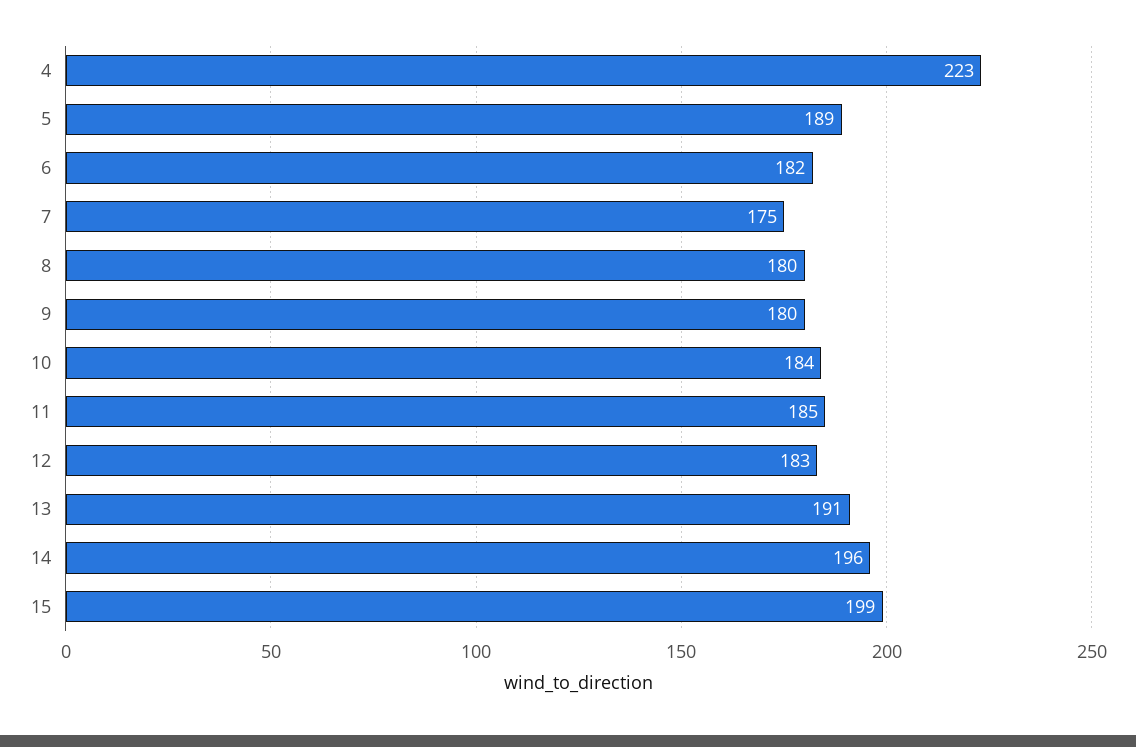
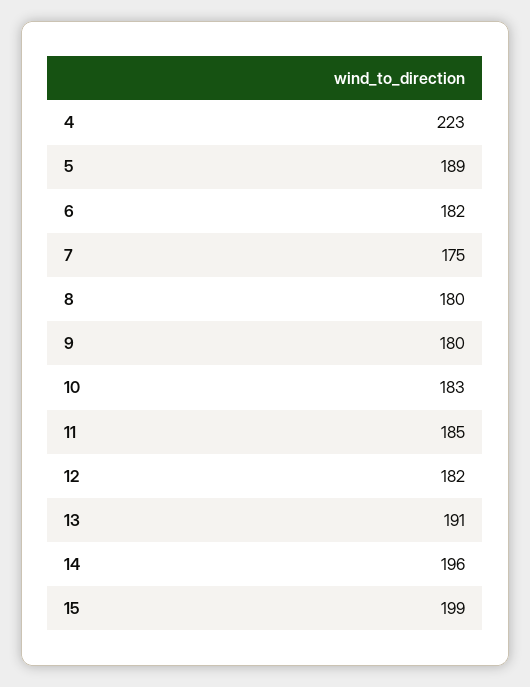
10: 184 -> 183
12: 183 -> 182

